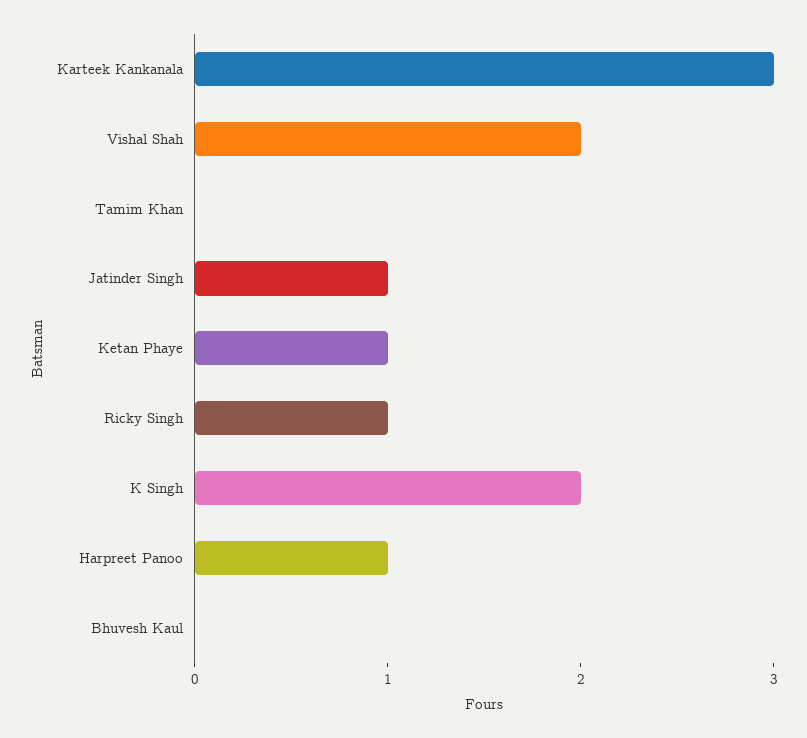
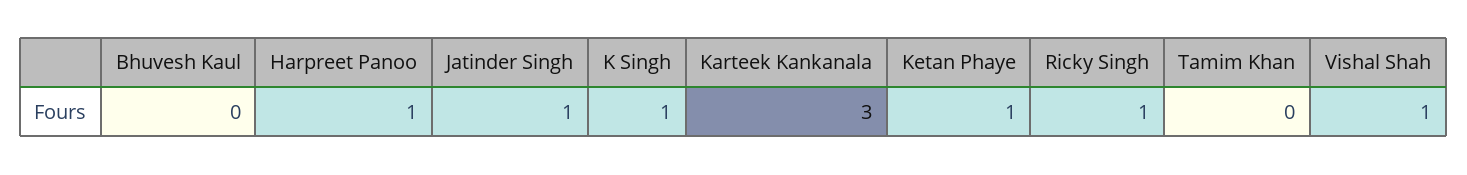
Vishal Shah: 2 -> 1
K Singh: 2 -> 1

